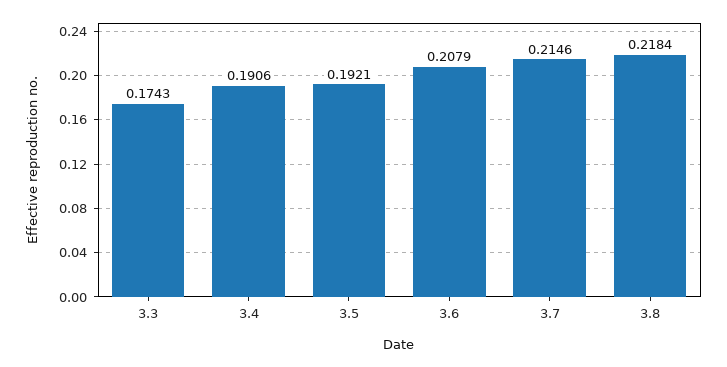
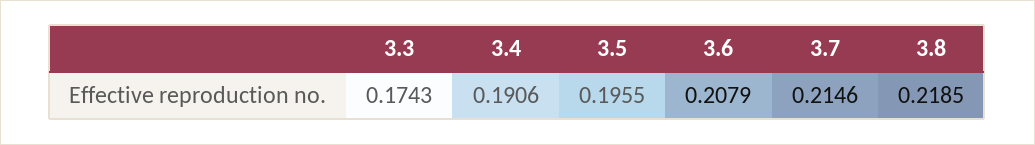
3.5: 0.1921 -> 0.1955
3.8: 0.2184 -> 0.2185

